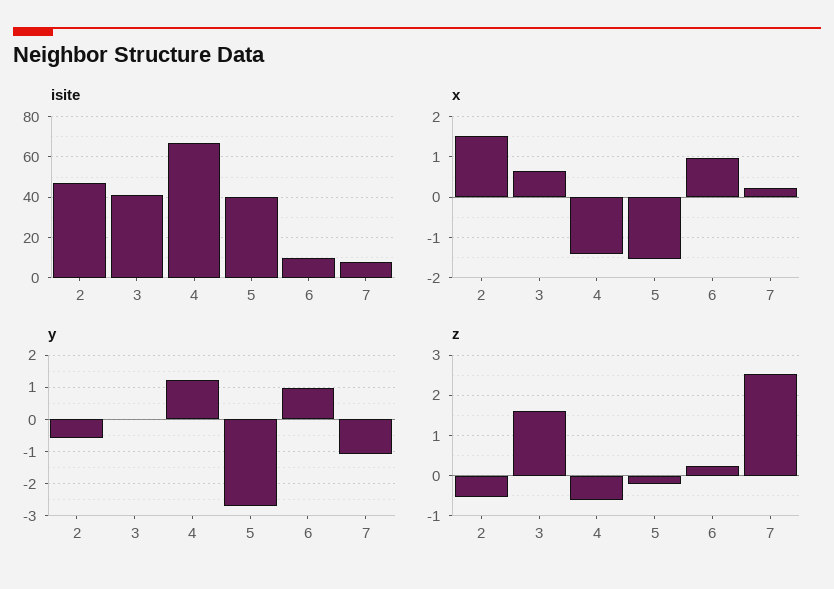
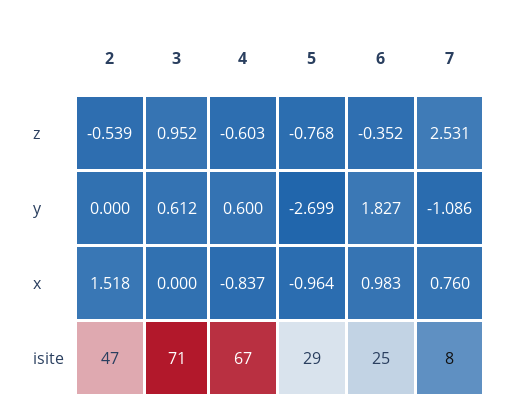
isite, 3: 40 -> 71
isite, 5: 40 -> 29
isite, 6: 10 -> 25
x, 3: 0.6 -> 0
x, 4: -1.4 -> -0.837
x, 5: -1.6 -> -0.964
x, 7: 0.2 -> 0.76
y, 2: -0.6 -> 0
y, 3: 0 -> 0.612
y, 4: 1.2 -> 0.6
y, 6: 1 -> 1.827
z, 3: 1.6 -> 0.952
z, 5: -0.2 -> -0.768
z, 6: 0.2 -> -0.352

